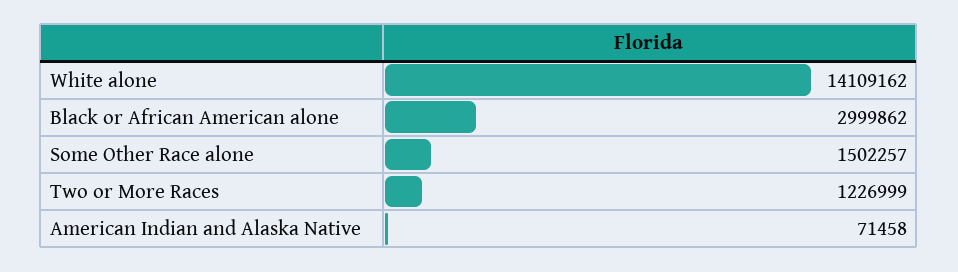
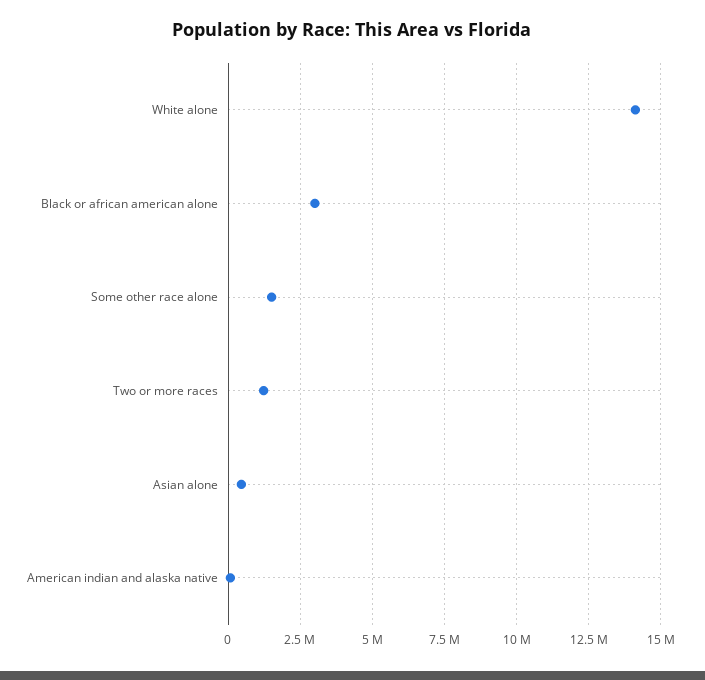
Asian alone: none -> 500000

